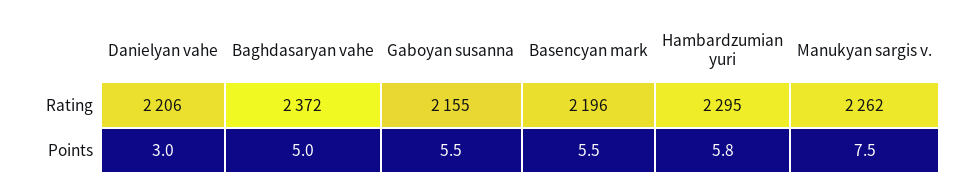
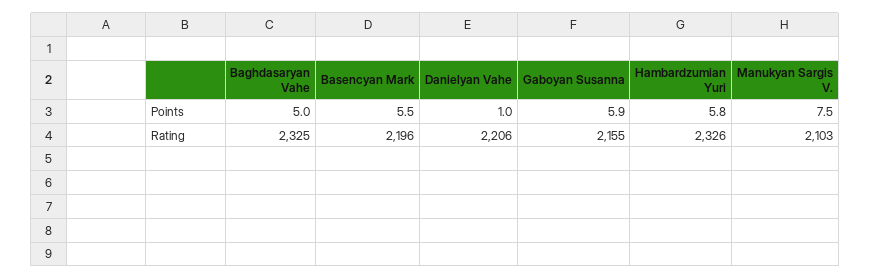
Baghdasaryan vahe, Rating: 2372 -> 2325
Hambardzumian yuri, Rating: 2295 -> 2326
Manukyan sargis v., Rating: 2262 -> 2103
Danielyan vahe, Points: 3 -> 1
Gaboyan susanna, Points: 5.5 -> 5.9

